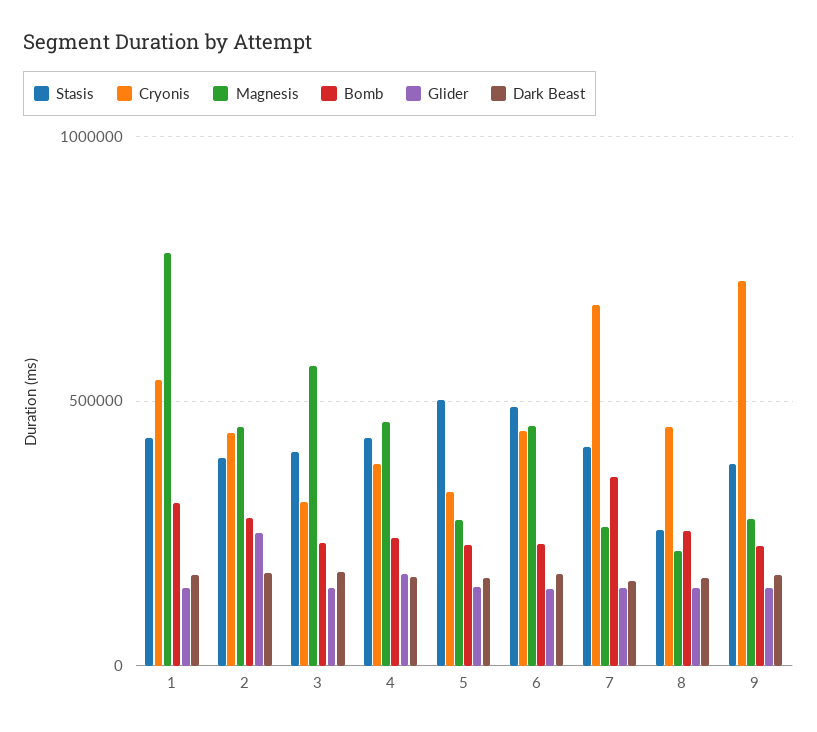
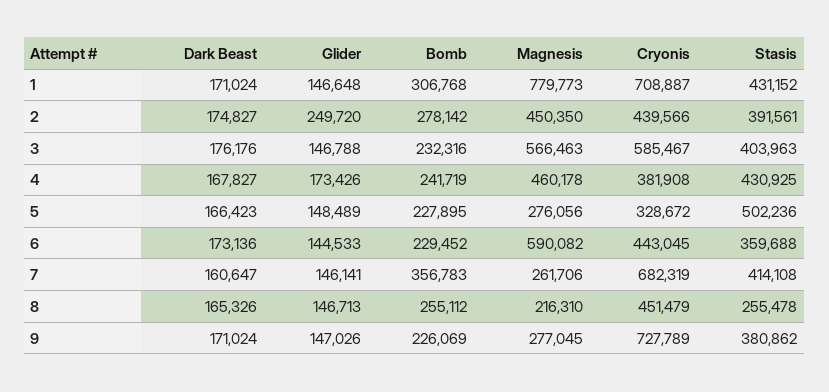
Cryonis, 1: 550000 -> 708887
Cryonis, 3: 300000 -> 585467
Stasis, 6: 500000 -> 359688
Magnesis, 6: 450000 -> 590082

